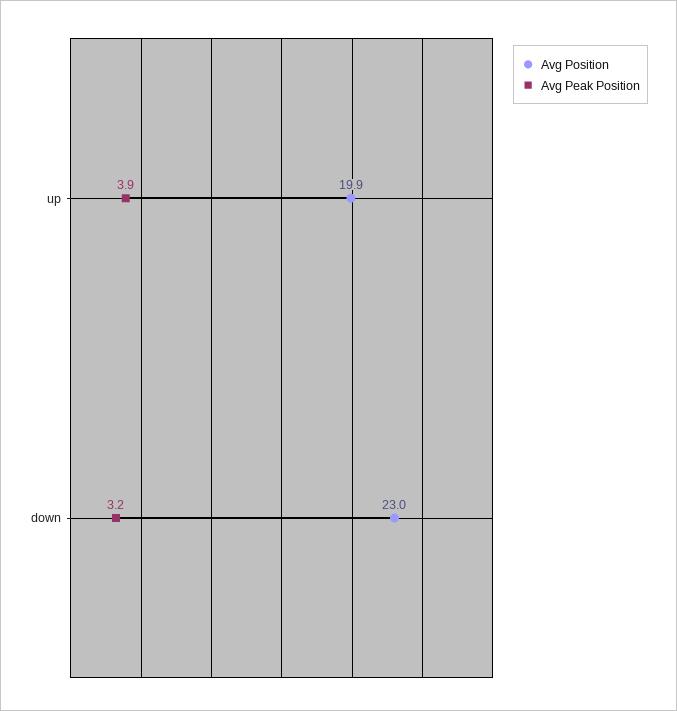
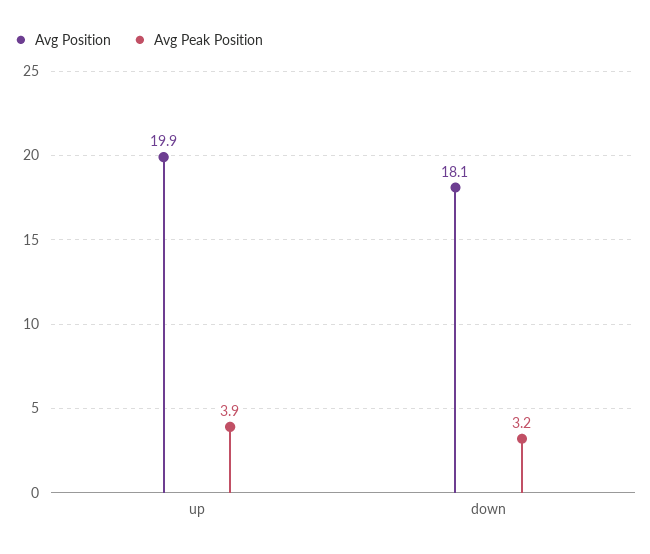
Avg Position, down: 23 -> 18.1

